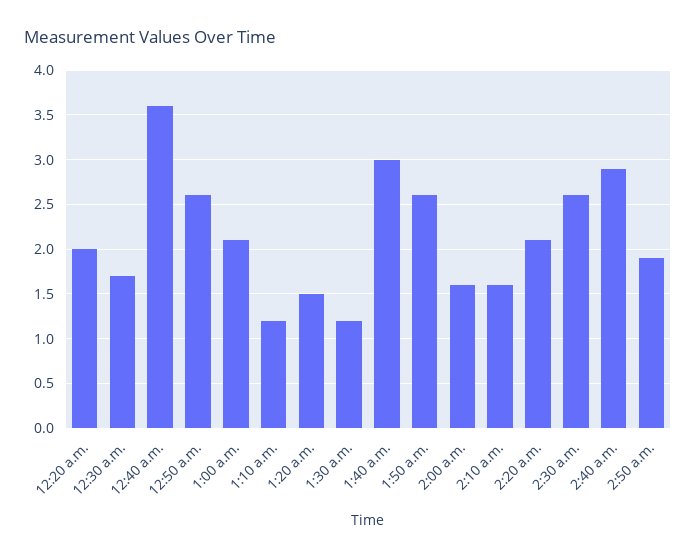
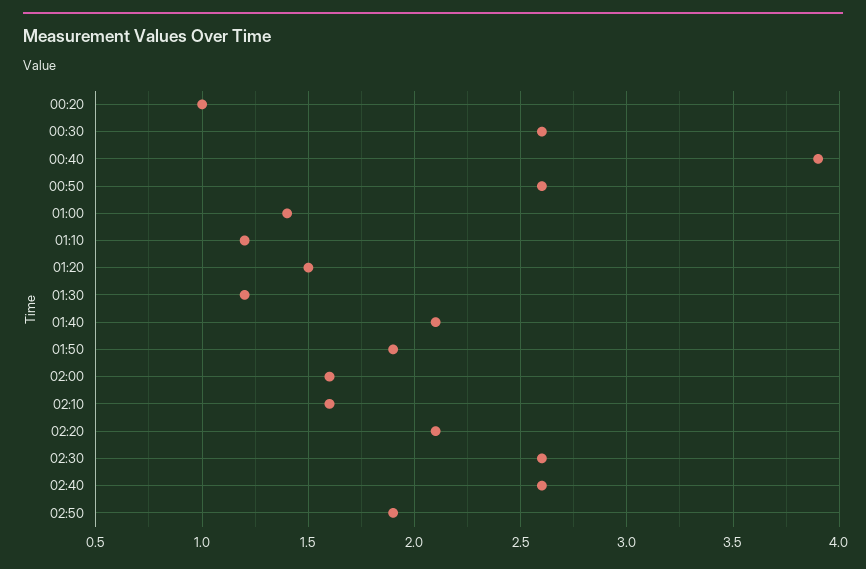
12:20 a.m.: 2 -> 1
12:30 a.m.: 1.7 -> 2.6
12:40 a.m.: 3.6 -> 3.9
1:00 a.m.: 2.1 -> 1.4
1:40 a.m.: 3 -> 2.1
1:50 a.m.: 2.6 -> 1.9
2:40 a.m.: 2.9 -> 2.6

